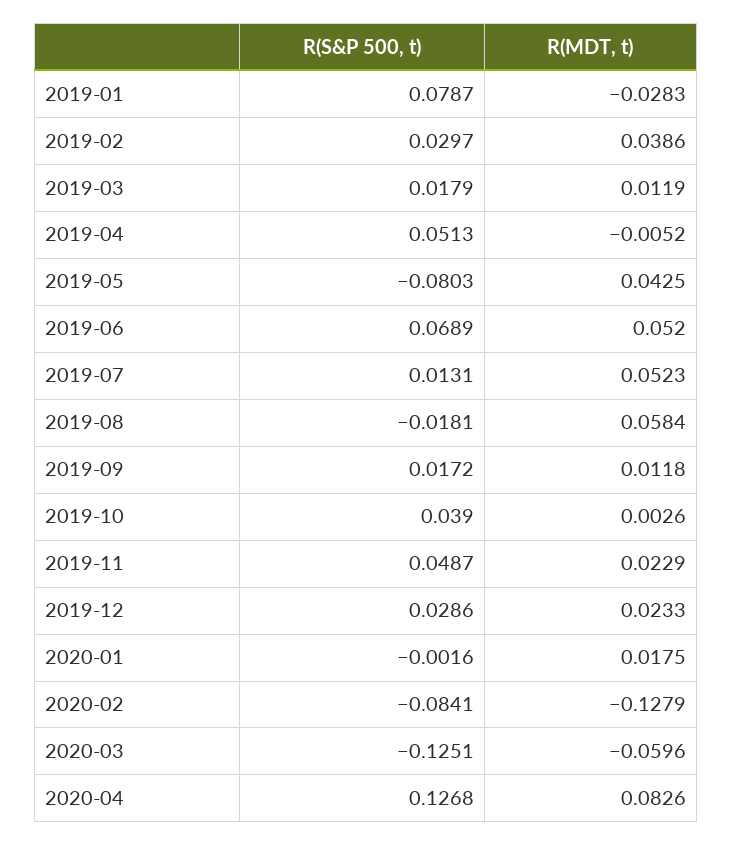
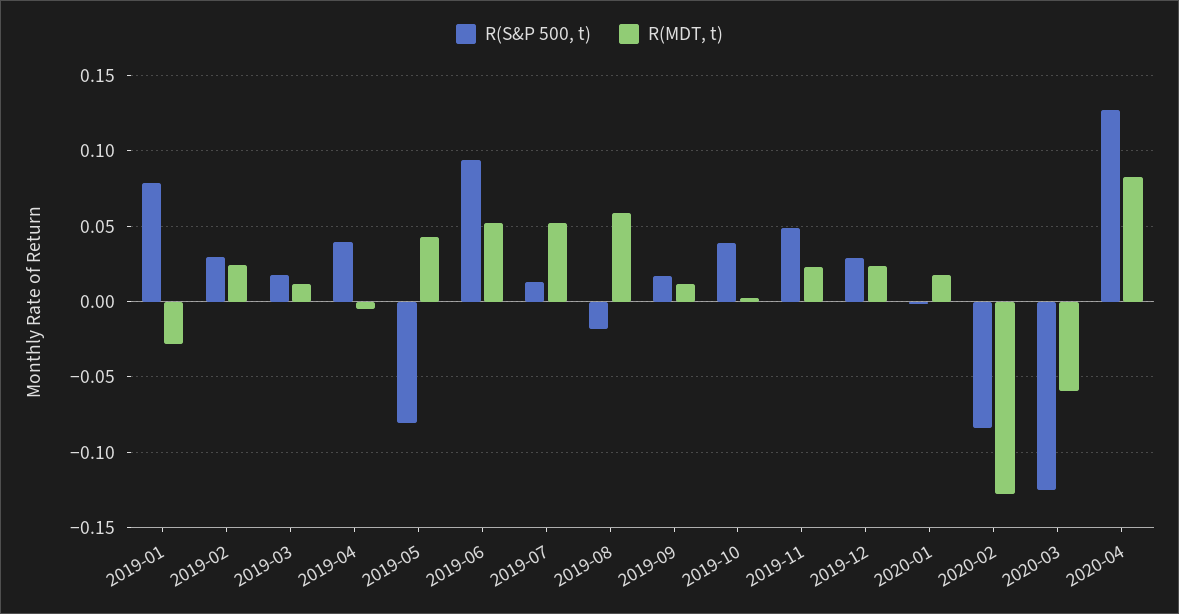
R(MDT, t), 2019-02: 0.0386 -> 0.025
R(S&P 500, t), 2019-04: 0.0513 -> 0.04
R(S&P 500, t), 2019-06: 0.0689 -> 0.095

